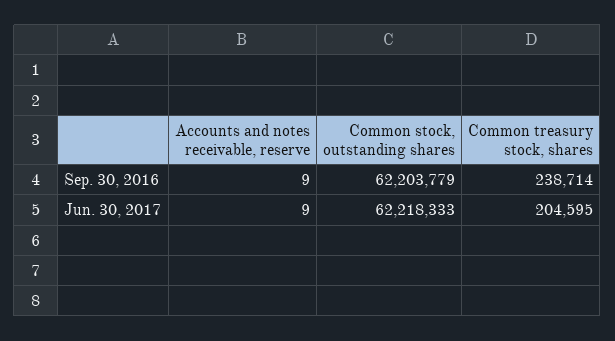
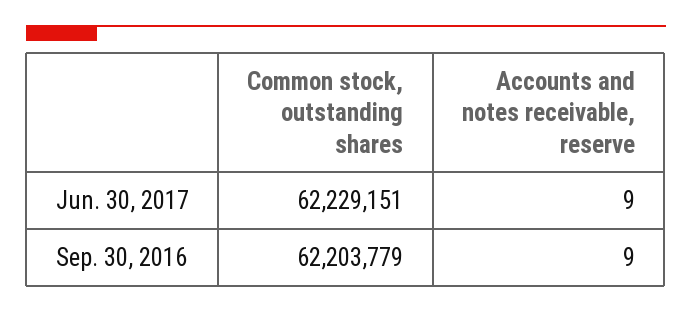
Common treasury stock, shares, Sep. 30, 2016: 238714 -> none
Common stock, outstanding shares, Jun. 30, 2017: 62218333 -> 62229151
Common treasury stock, shares, Jun. 30, 2017: 204595 -> none

